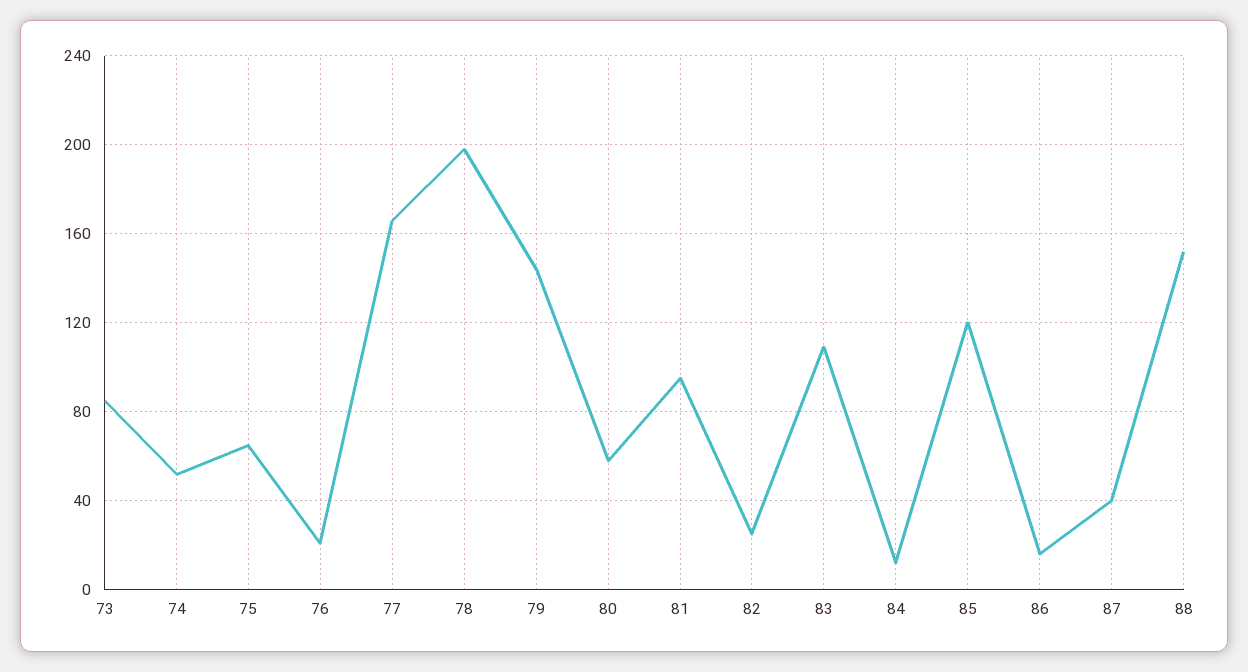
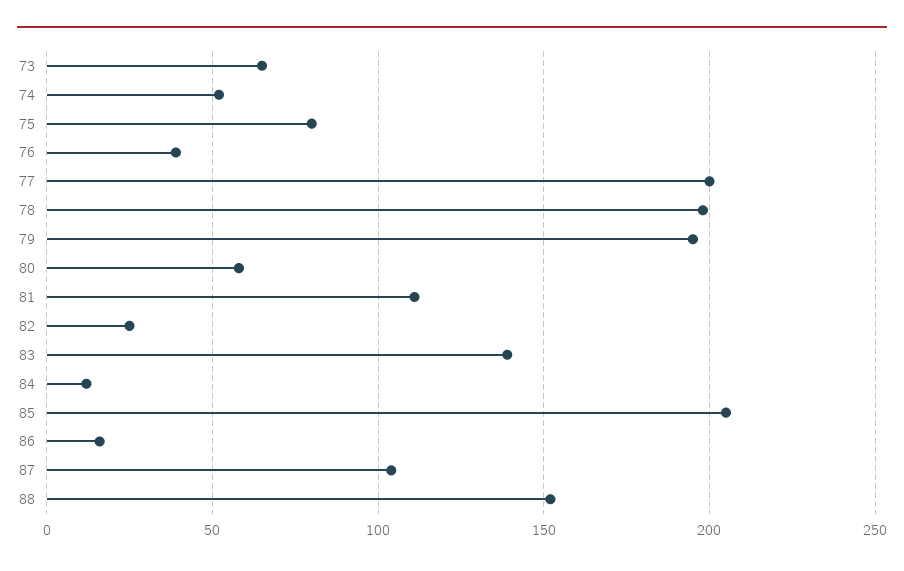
73: 85 -> 65
75: 65 -> 80
76: 20 -> 40
77: 165 -> 200
79: 145 -> 195
81: 95 -> 110
83: 110 -> 140
85: 120 -> 205
87: 40 -> 105

